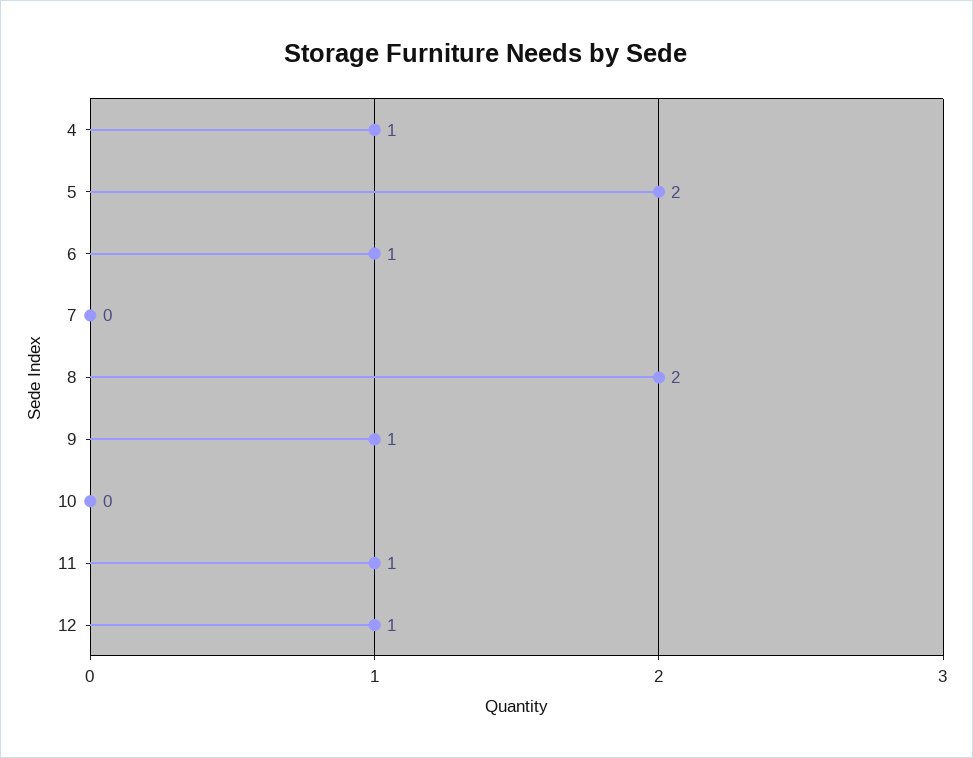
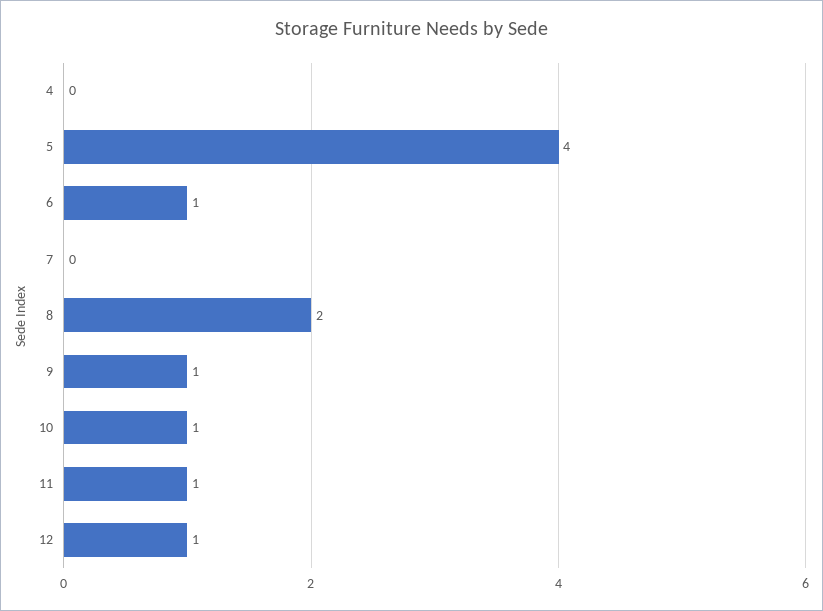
4: 1 -> 0
5: 2 -> 4
10: 0 -> 1

